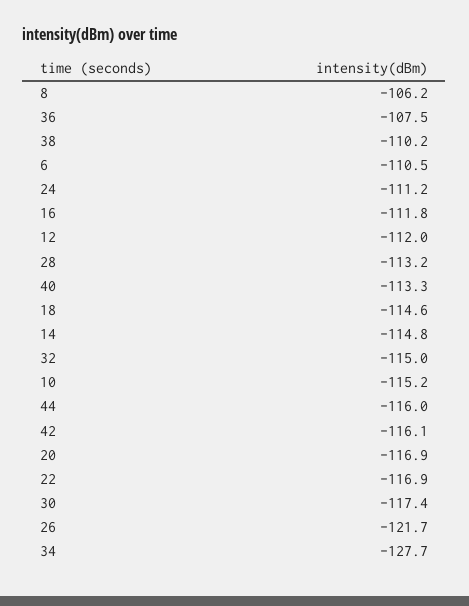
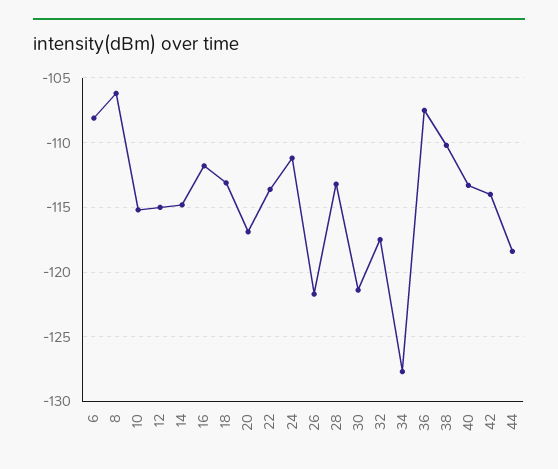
6: -110.5 -> -108
12: -112 -> -115
18: -114.6 -> -113
32: -115 -> -117.5
44: -116 -> -118.5
42: -116.1 -> -114
22: -116.9 -> -113.5
30: -117.4 -> -121.5

